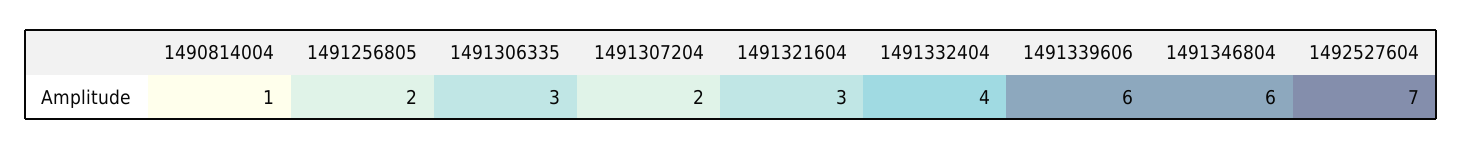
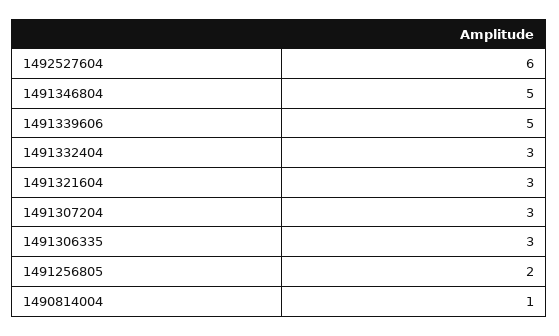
1491307204: 2 -> 3
1491332404: 4 -> 3
1491339606: 6 -> 5
1491346804: 6 -> 5
1492527604: 7 -> 6

